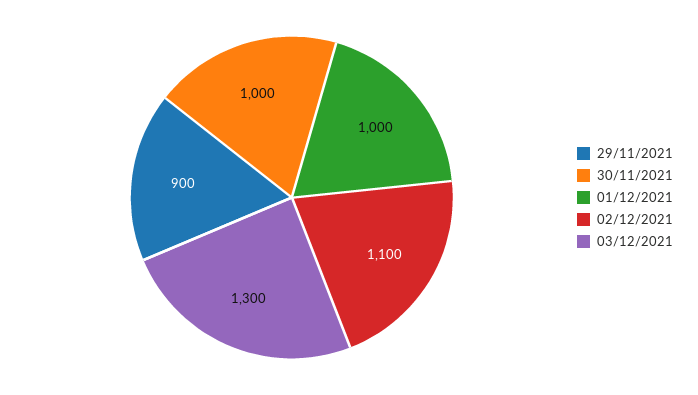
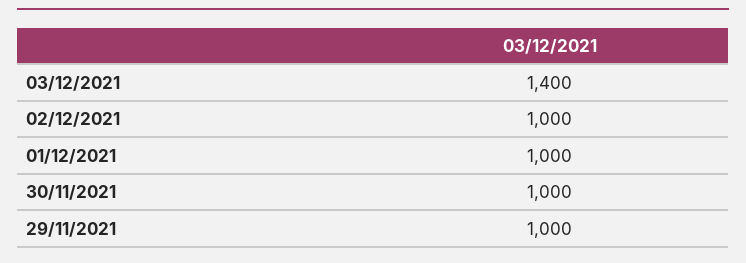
29/11/2021: 900 -> 1000
02/12/2021: 1100 -> 1000
03/12/2021: 1300 -> 1400

